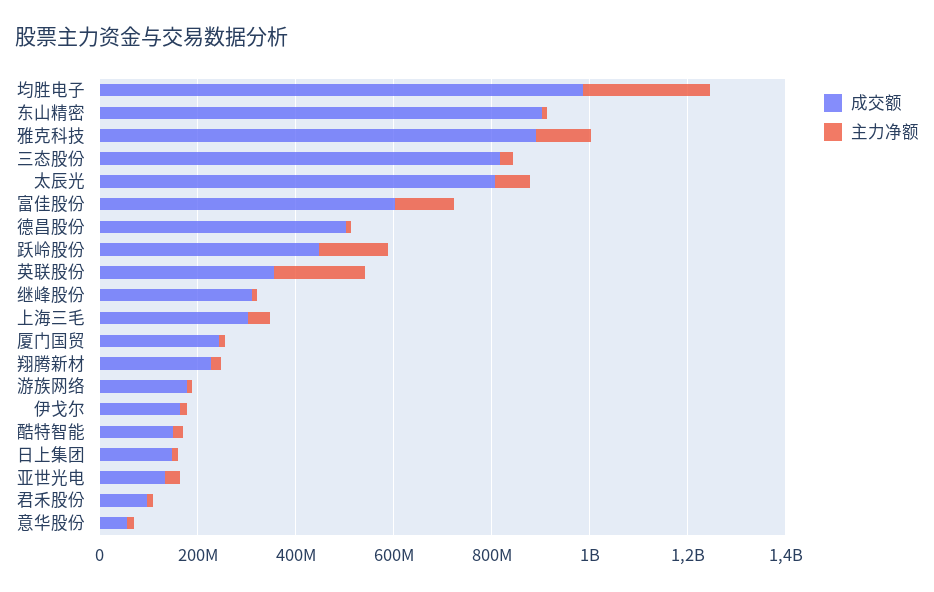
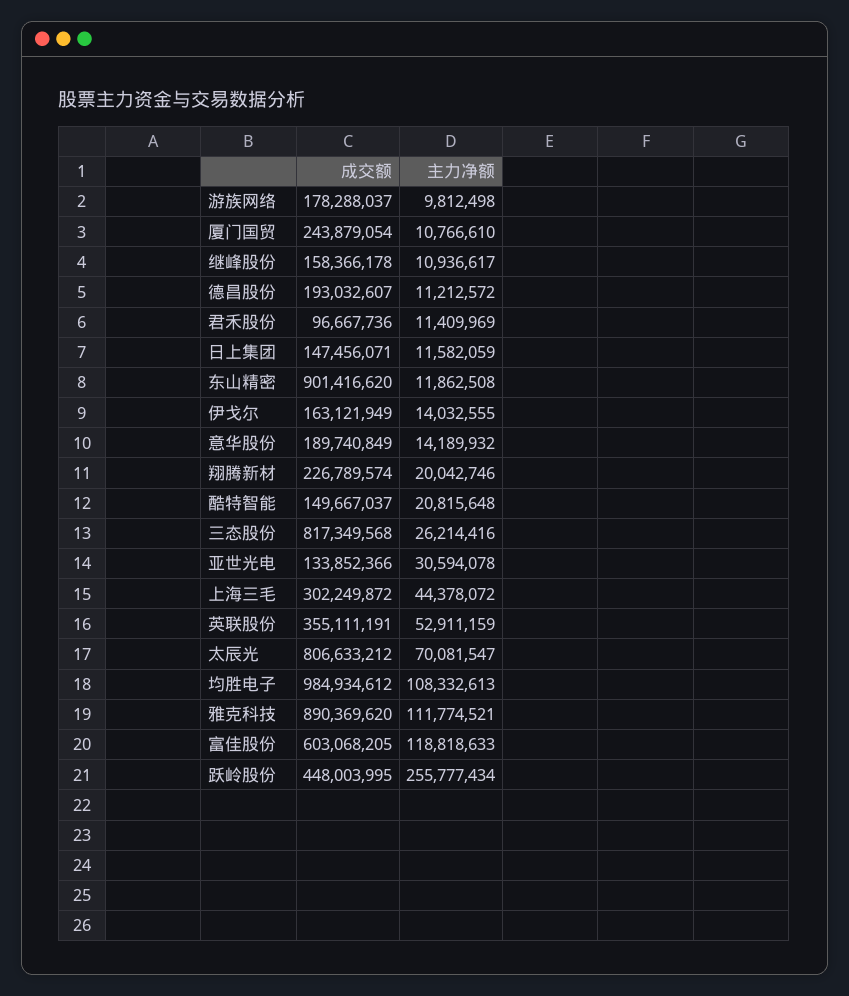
主力净额, 均胜电子: 250000000 -> 108332613
成交额, 德昌股份: 500000000 -> 193032607
主力净额, 跃岭股份: 150000000 -> 255777434
主力净额, 英联股份: 200000000 -> 52911159
成交额, 继峰股份: 300000000 -> 158366178
成交额, 意华股份: 50000000 -> 189740849

